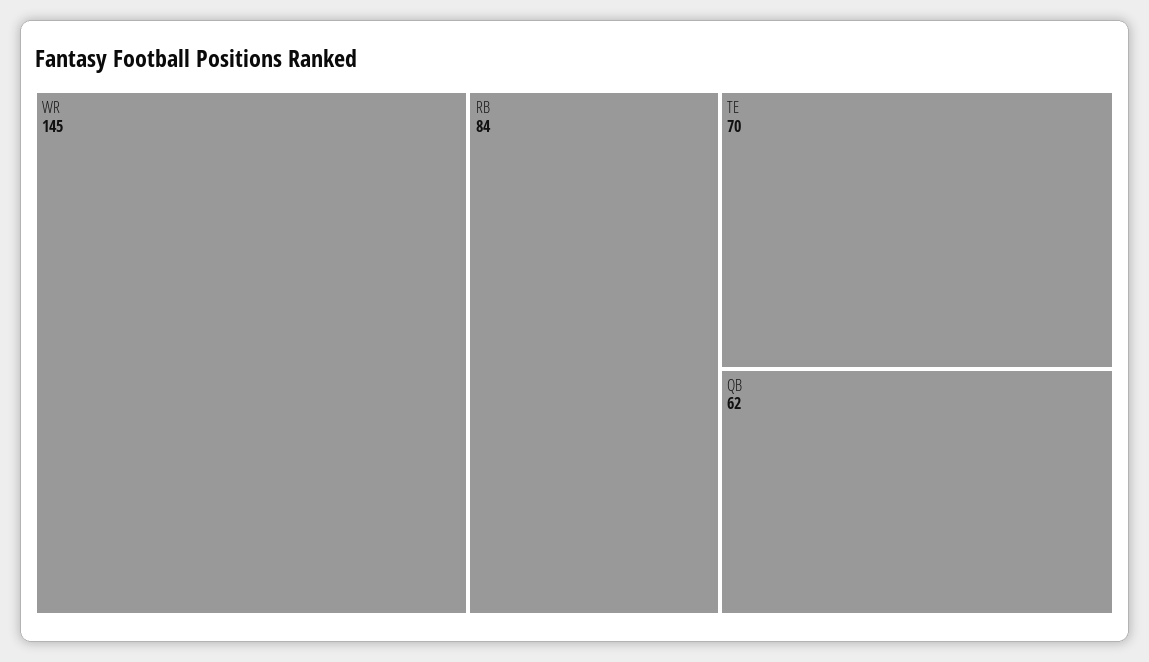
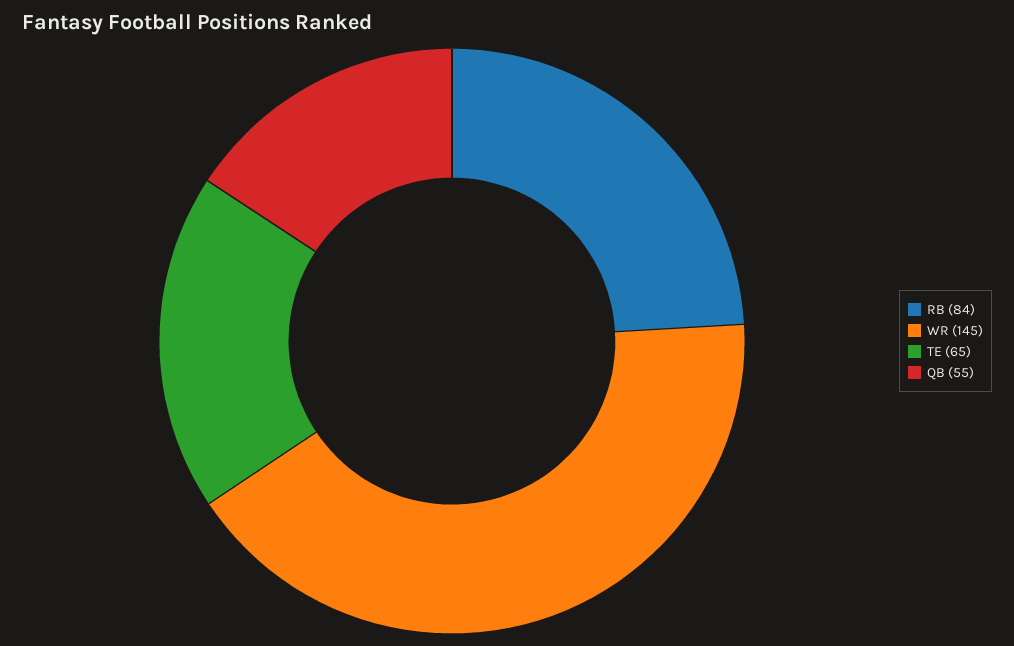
TE: 70 -> 65
QB: 62 -> 55

